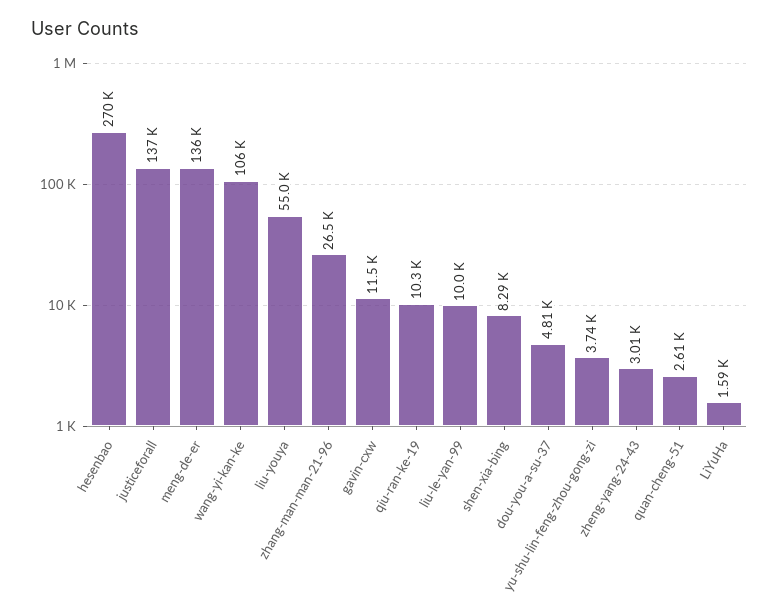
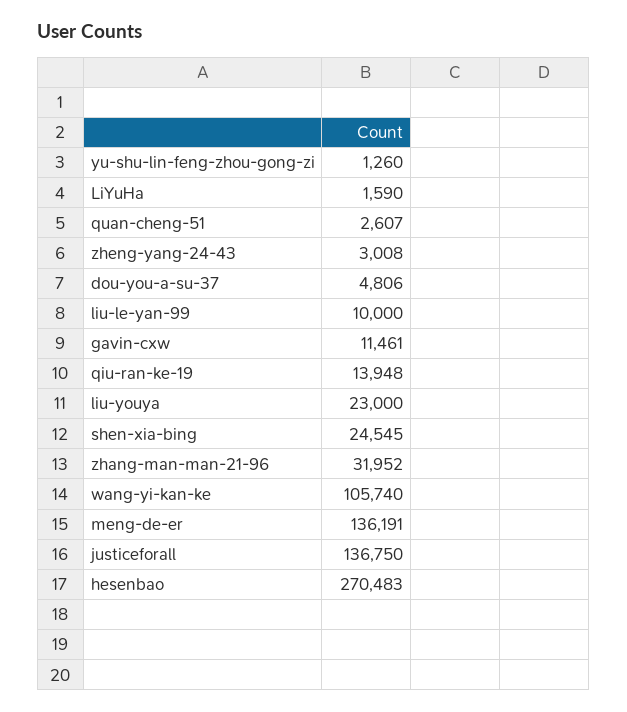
liu-youya: 55000 -> 23000
zhang-man-man-21-96: 26500 -> 31952
qiu-ran-ke-19: 10300 -> 13948
shen-xia-bing: 8290 -> 24545
yu-shu-lin-feng-zhou-gong-zi: 3740 -> 1260

